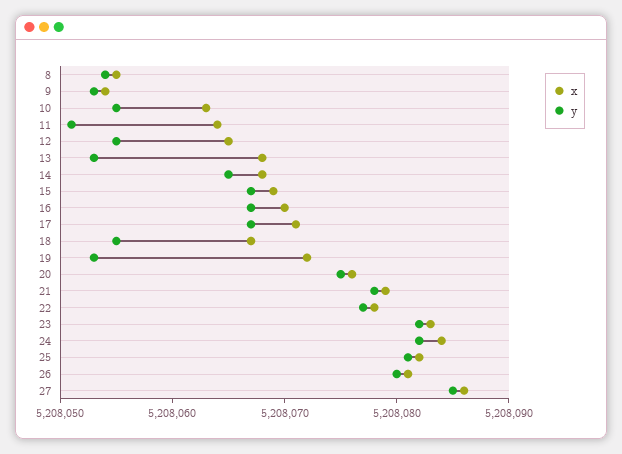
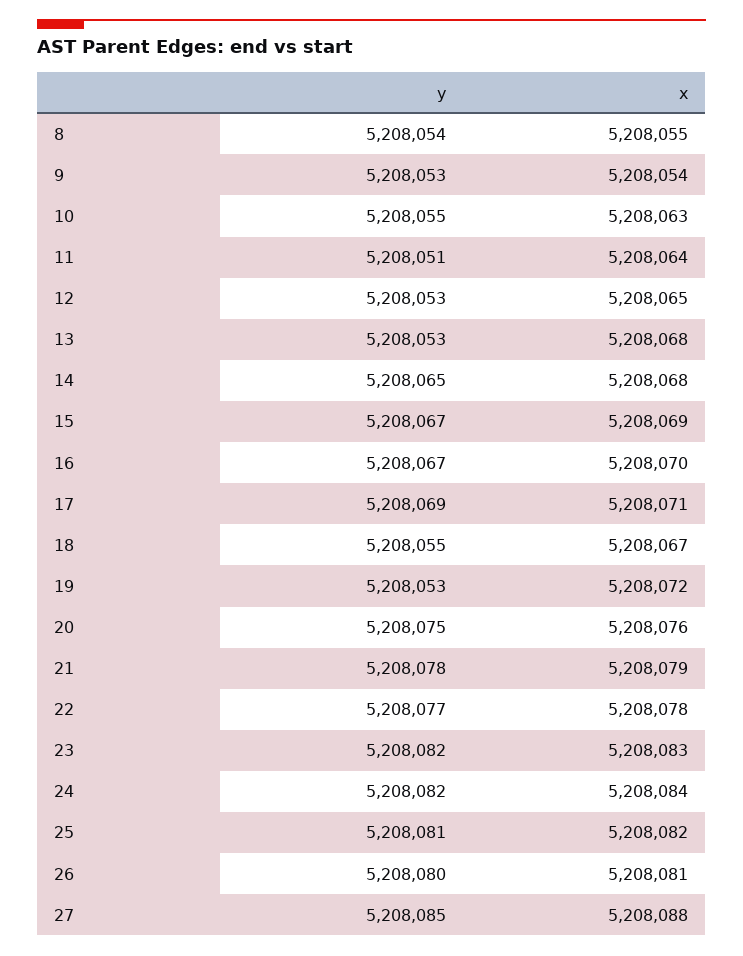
y, 12: 5208055 -> 5208053
y, 17: 5208067 -> 5208069
x, 27: 5208086 -> 5208088

